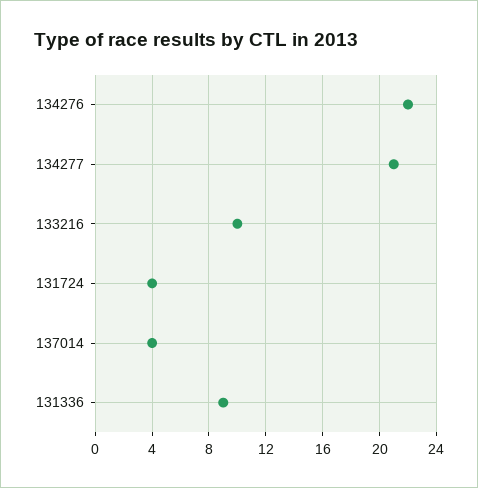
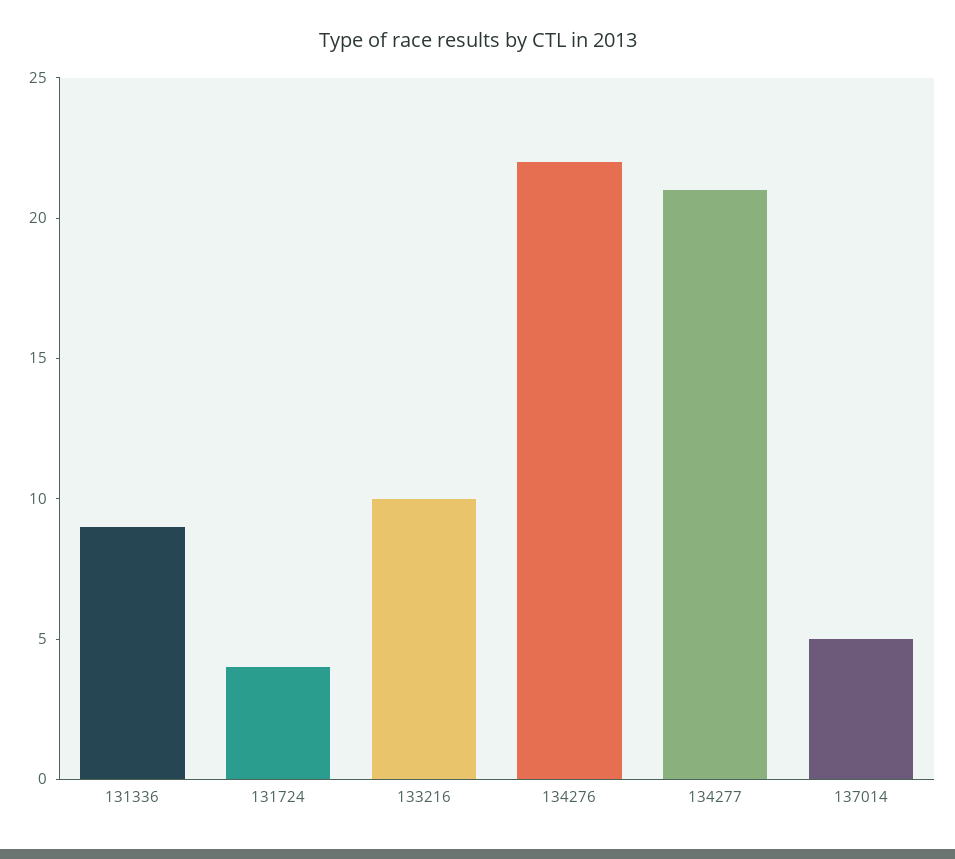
137014: 4 -> 5

